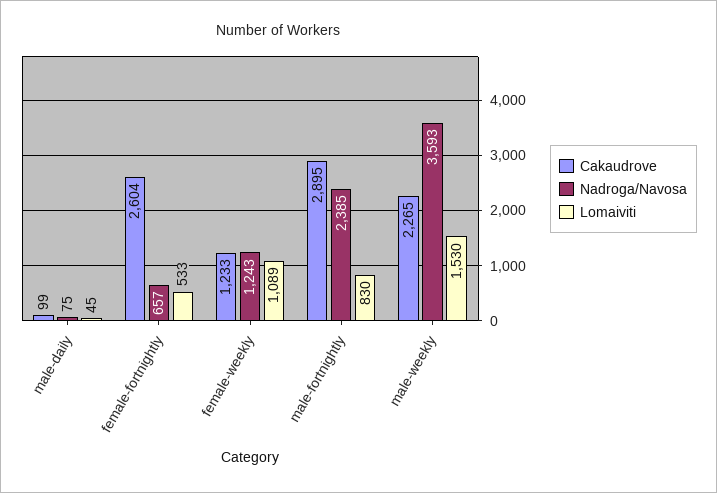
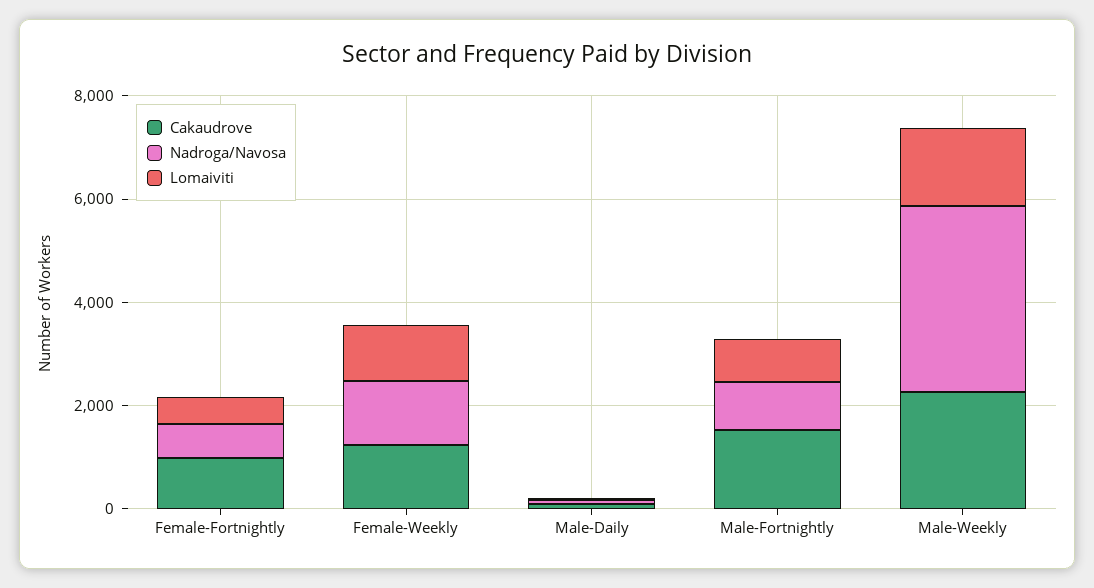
Cakaudrove, female-fortnightly: 2604 -> 1000
Cakaudrove, male-fortnightly: 2895 -> 1500
Nadroga/Navosa, male-fortnightly: 2385 -> 1000

